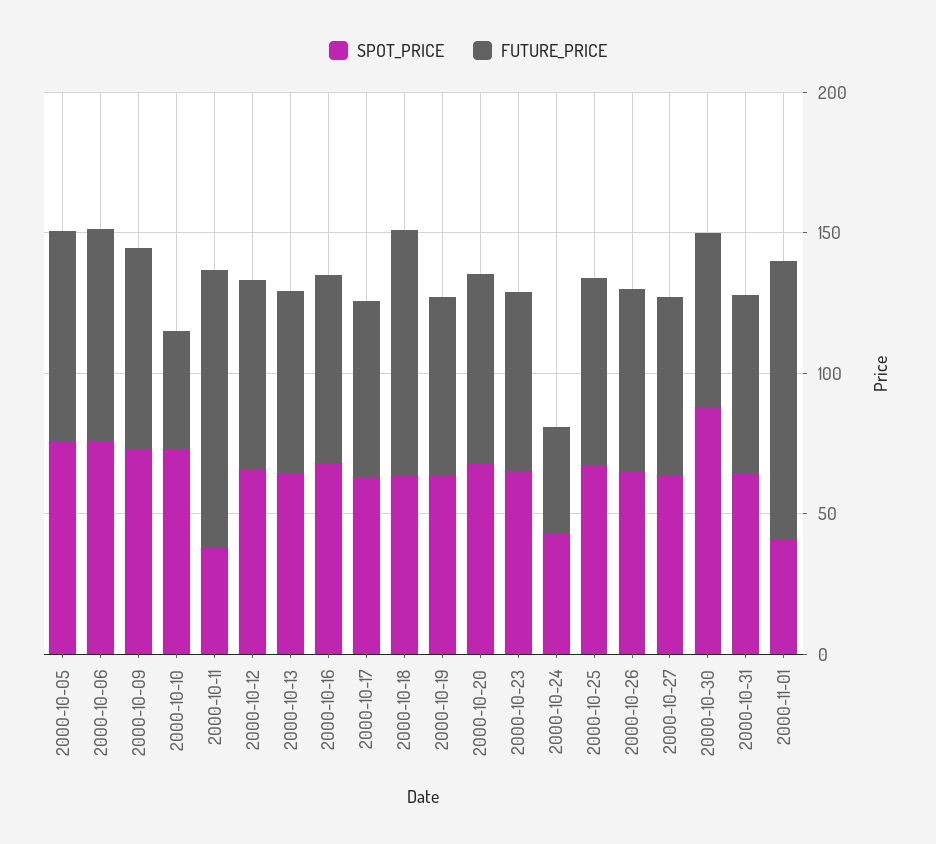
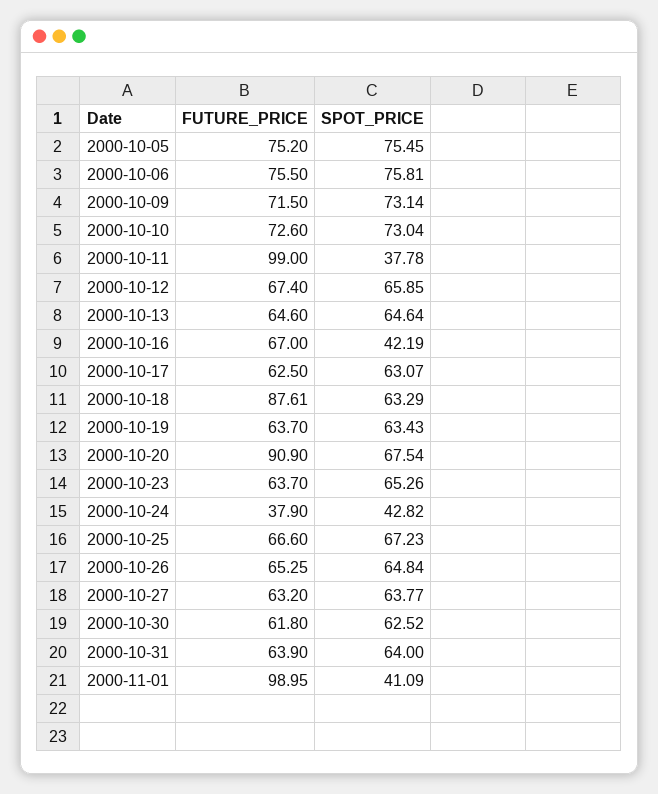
FUTURE_PRICE, 2000-10-10: 40 -> 72.6
SPOT_PRICE, 2000-10-16: 70 -> 42.19
FUTURE_PRICE, 2000-10-20: 70 -> 90.9
SPOT_PRICE, 2000-10-30: 90 -> 62.52

